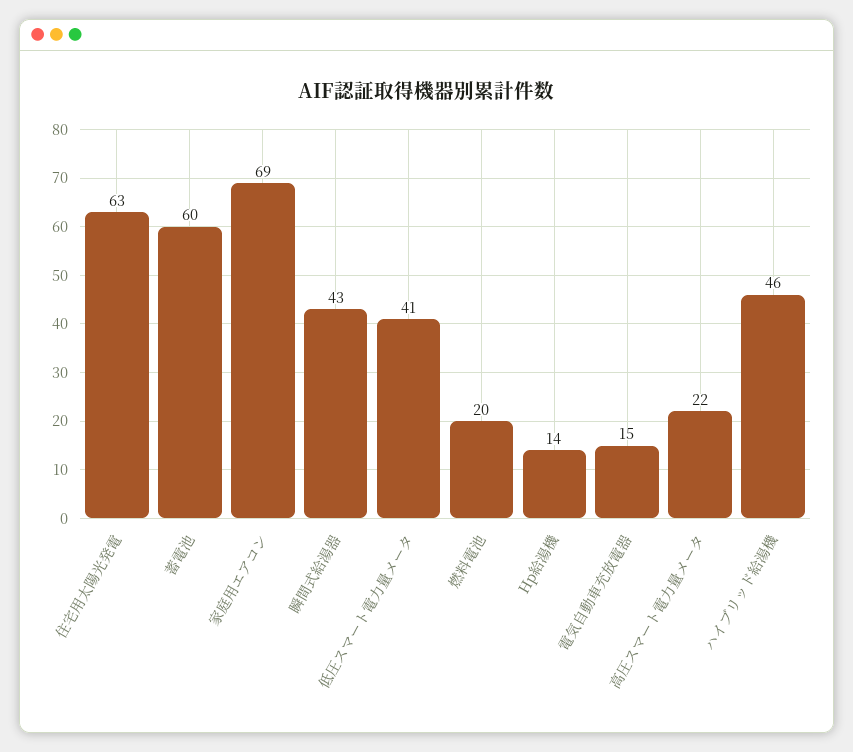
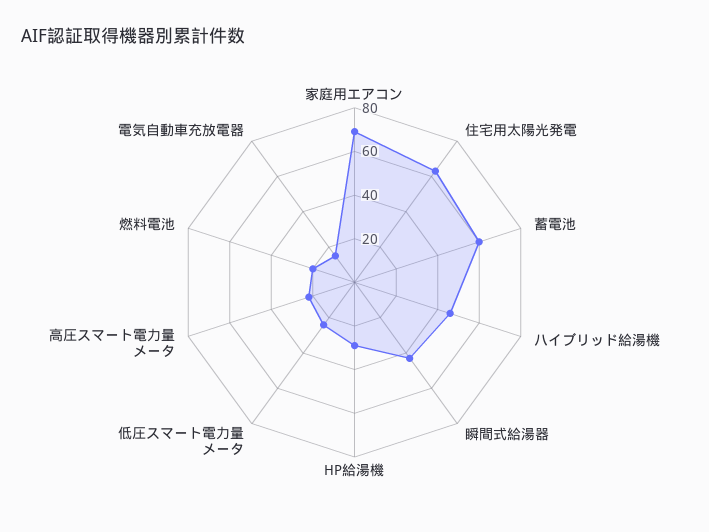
低圧スマート電力量メータ: 41 -> 25
Hp給湯機: 14 -> 30

